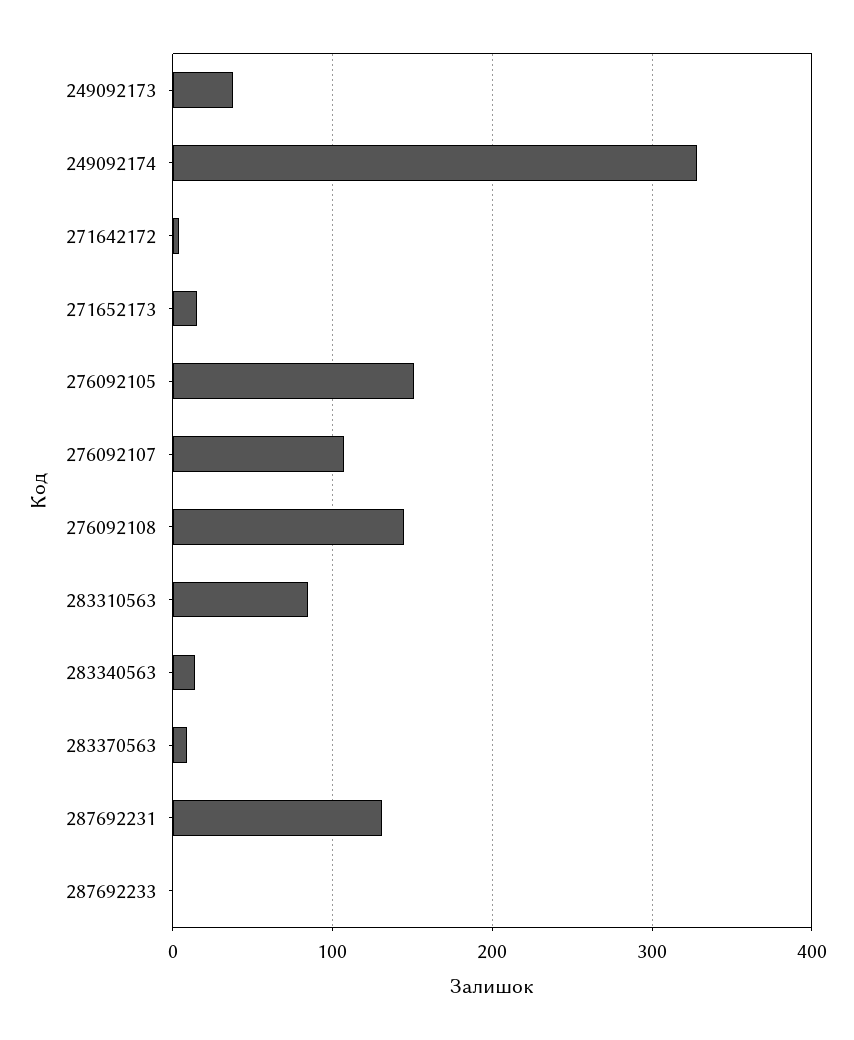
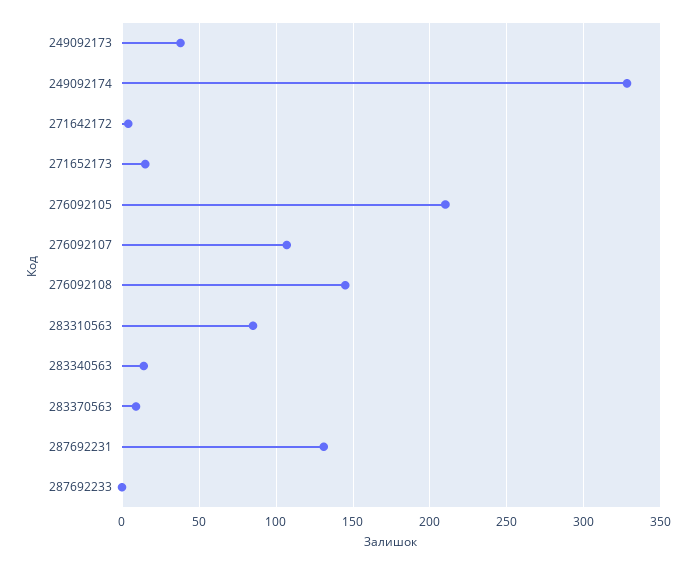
276092105: 150 -> 210

